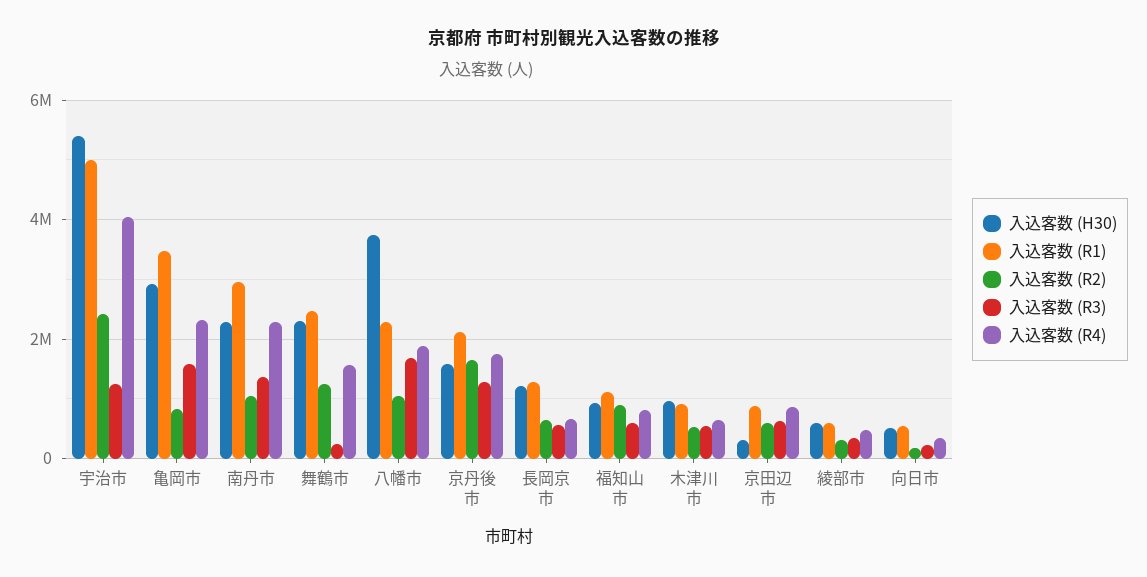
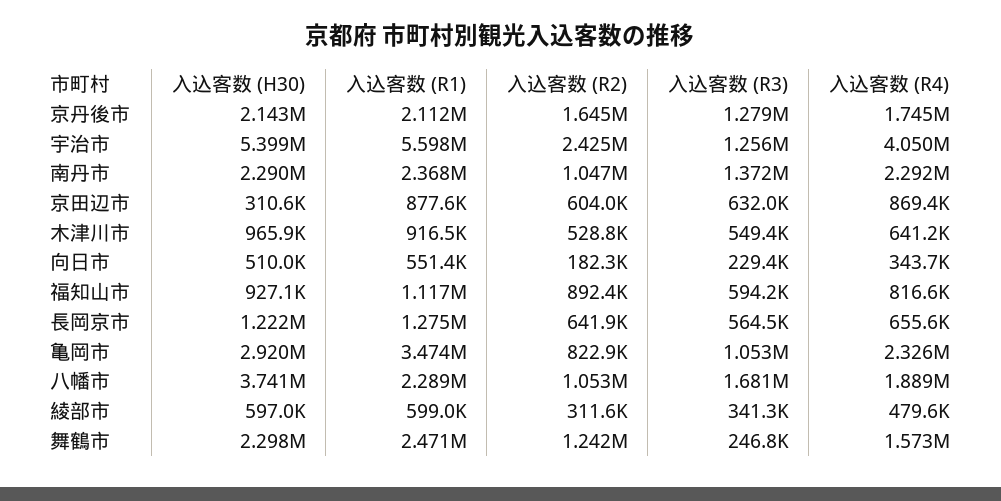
入込客数 (R1), 宇治市: 5000000 -> 5598000
入込客数 (R3), 亀岡市: 1600000 -> 1053000
入込客数 (R1), 南丹市: 3000000 -> 2368000
入込客数 (H30), 京丹後市: 1600000 -> 2143000

